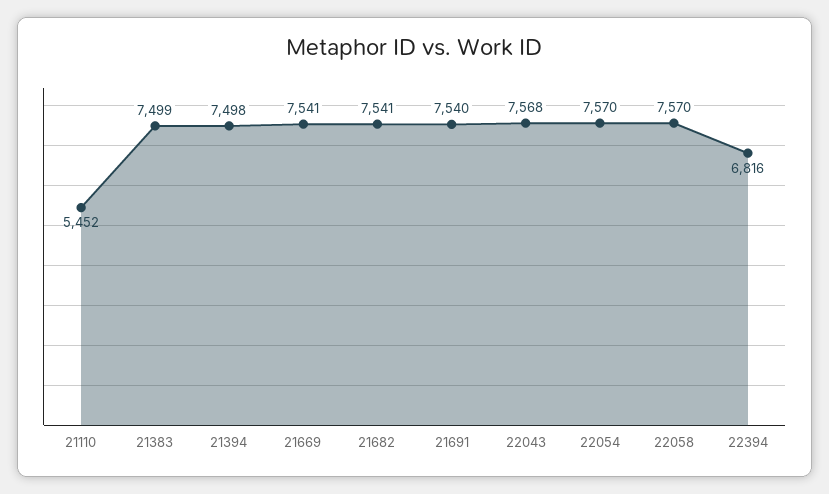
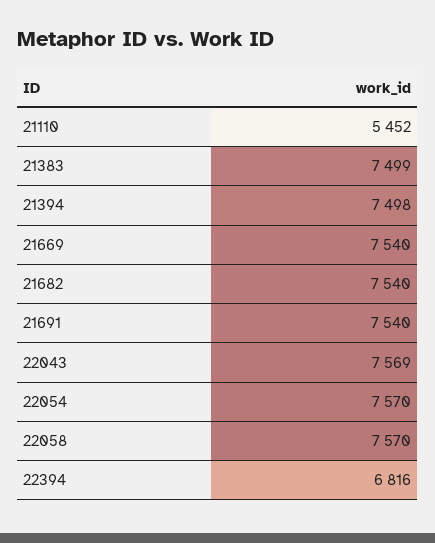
21669: 7541 -> 7540
21682: 7541 -> 7540
22043: 7568 -> 7569

